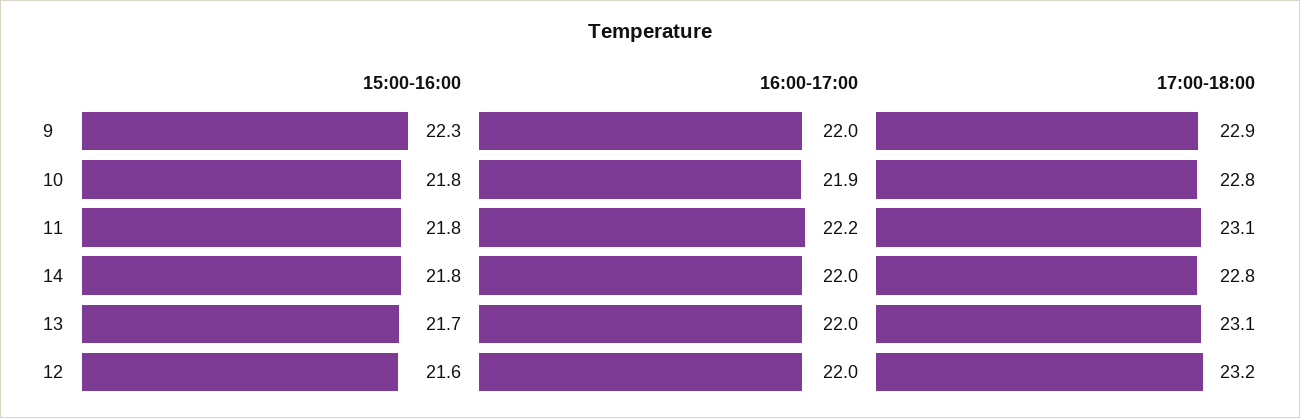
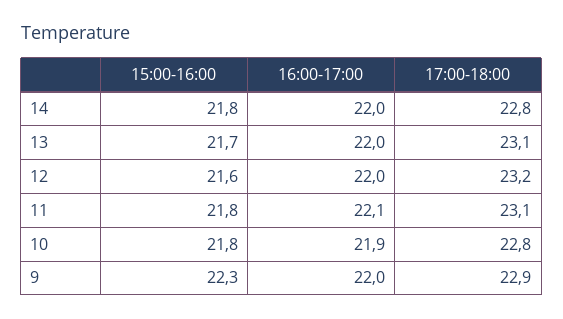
16:00-17:00, 11: 22.2 -> 22.1

